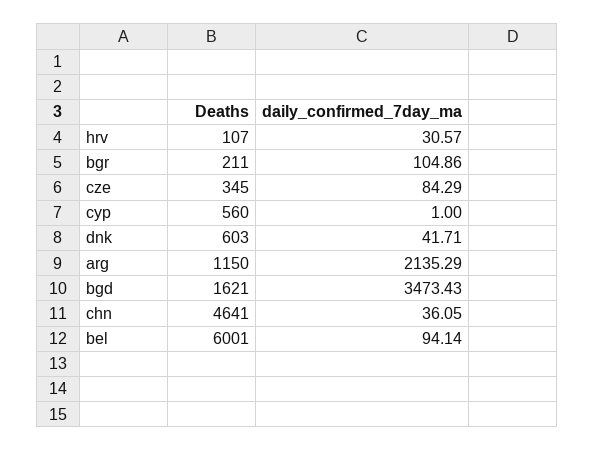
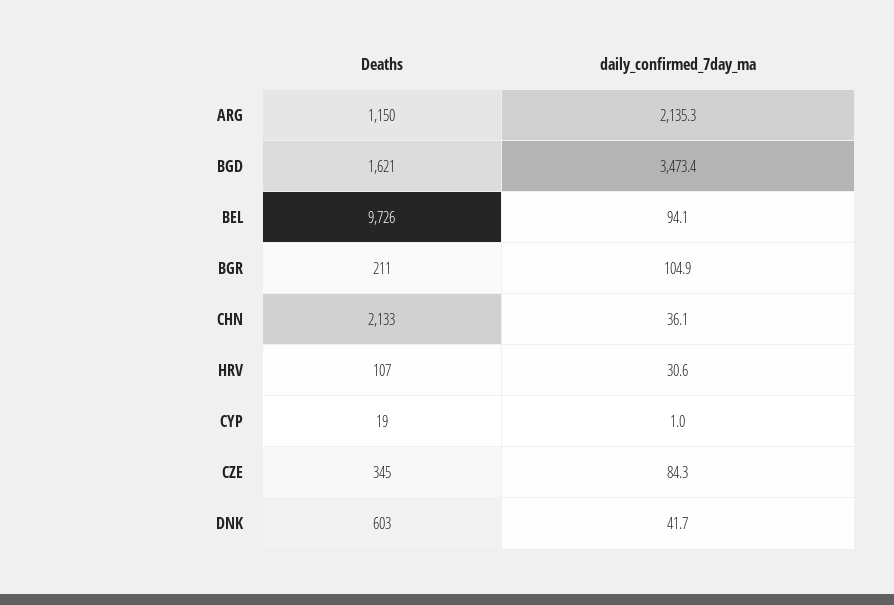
Deaths, cyp: 560 -> 19
Deaths, chn: 4641 -> 2133
Deaths, bel: 6001 -> 9726

